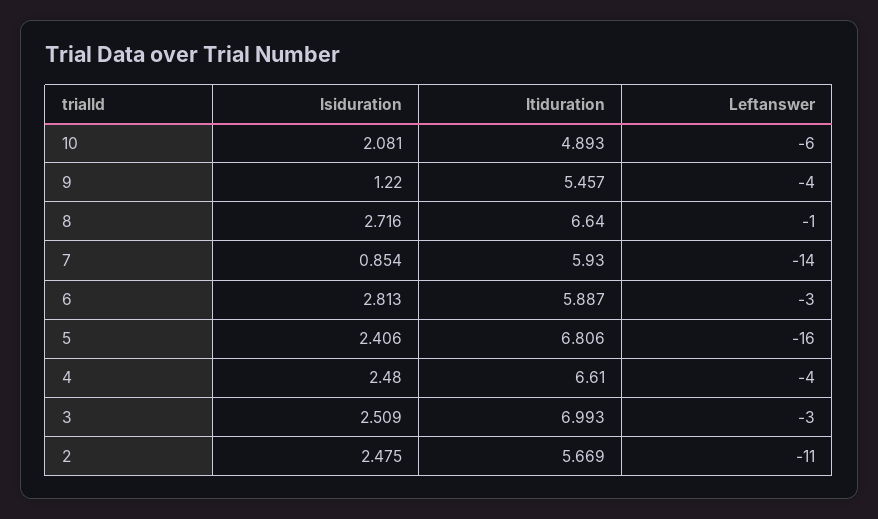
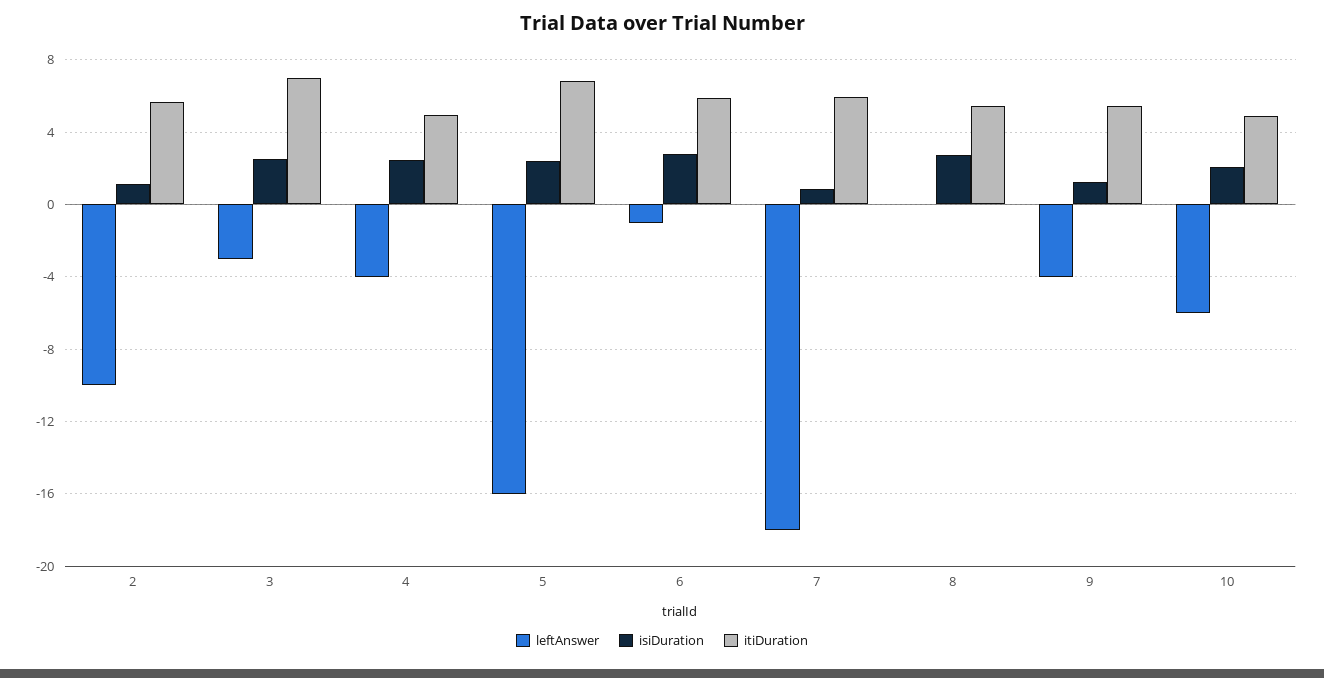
Itiduration, 8: 6.64 -> 5.5
Leftanswer, 8: -1 -> 0
Leftanswer, 7: -14 -> -18
Leftanswer, 6: -3 -> -1
Itiduration, 4: 6.61 -> 5
Isiduration, 2: 2.475 -> 1
Leftanswer, 2: -11 -> -10

